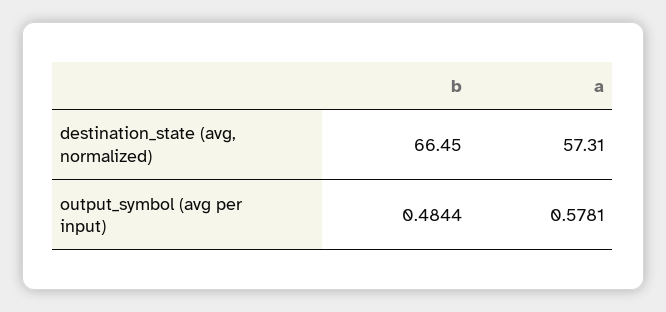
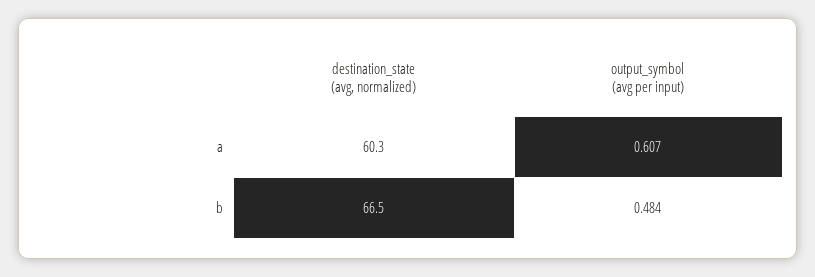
a, destination_state (avg, normalized): 57.31 -> 60.3
a, output_symbol (avg per input): 0.5781 -> 0.607

